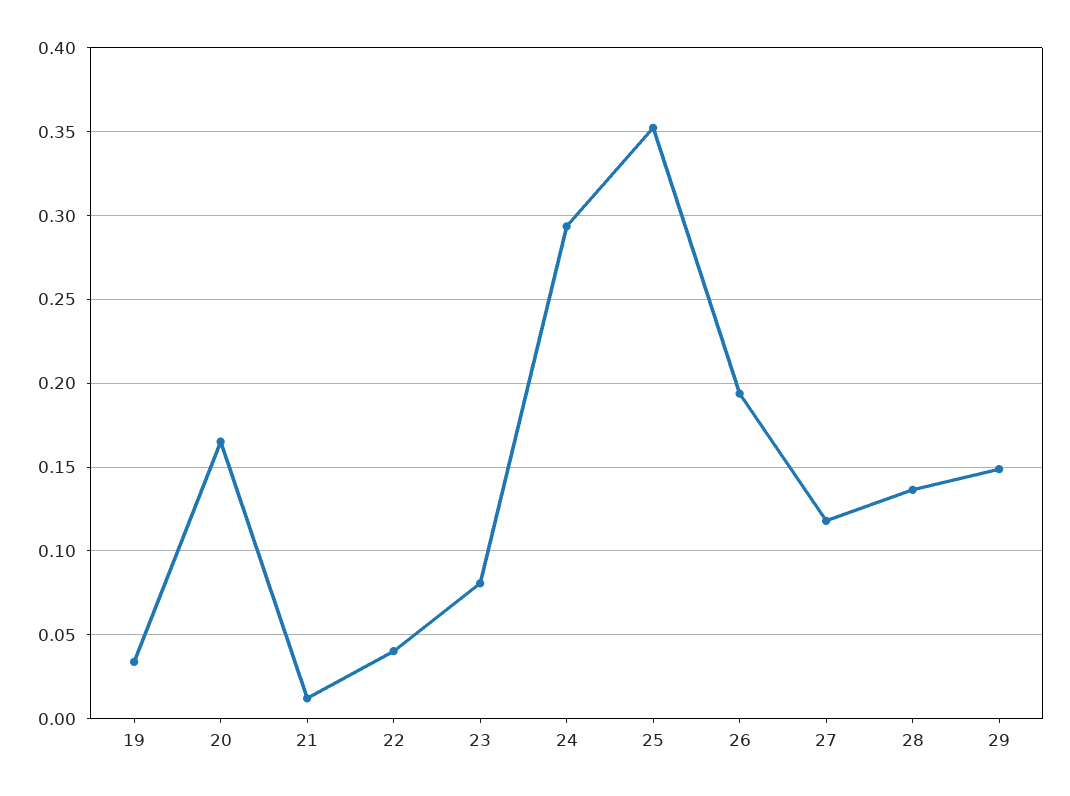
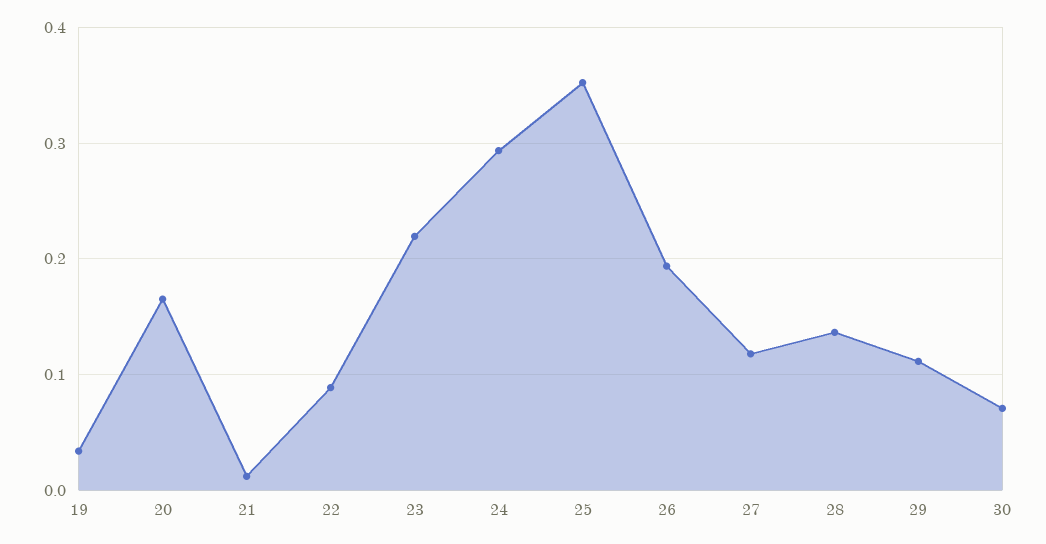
22: 0.04 -> 0.09
23: 0.08 -> 0.22
29: 0.15 -> 0.11
30: none -> 0.07

